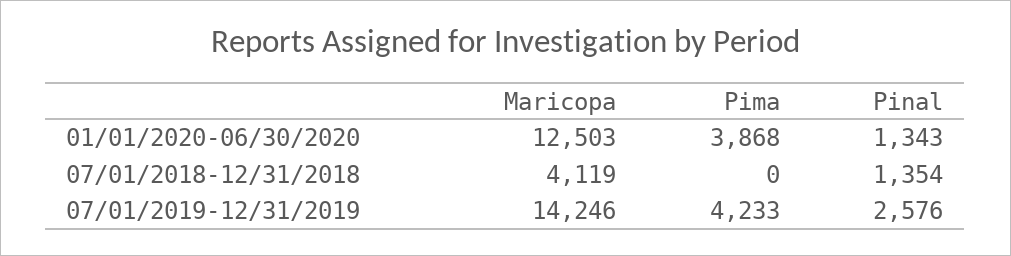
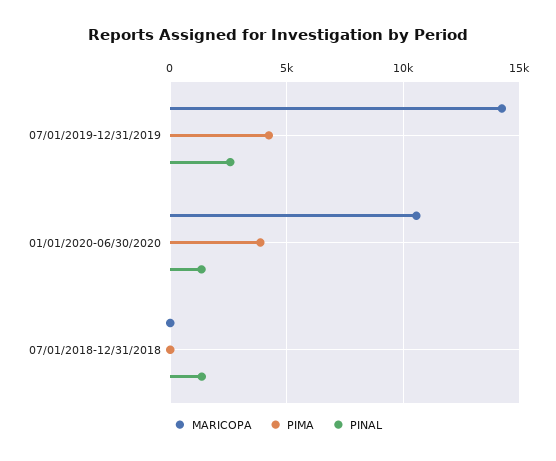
Maricopa, 01/01/2020-06/30/2020: 12503 -> 10500
Maricopa, 07/01/2018-12/31/2018: 4119 -> 0

